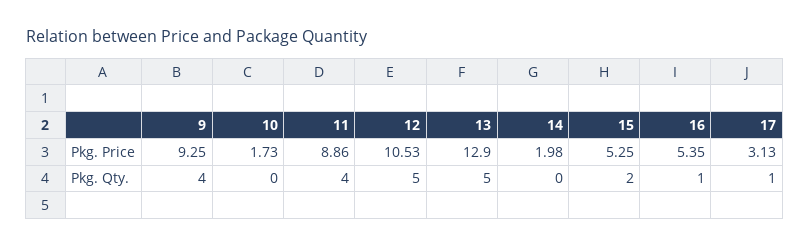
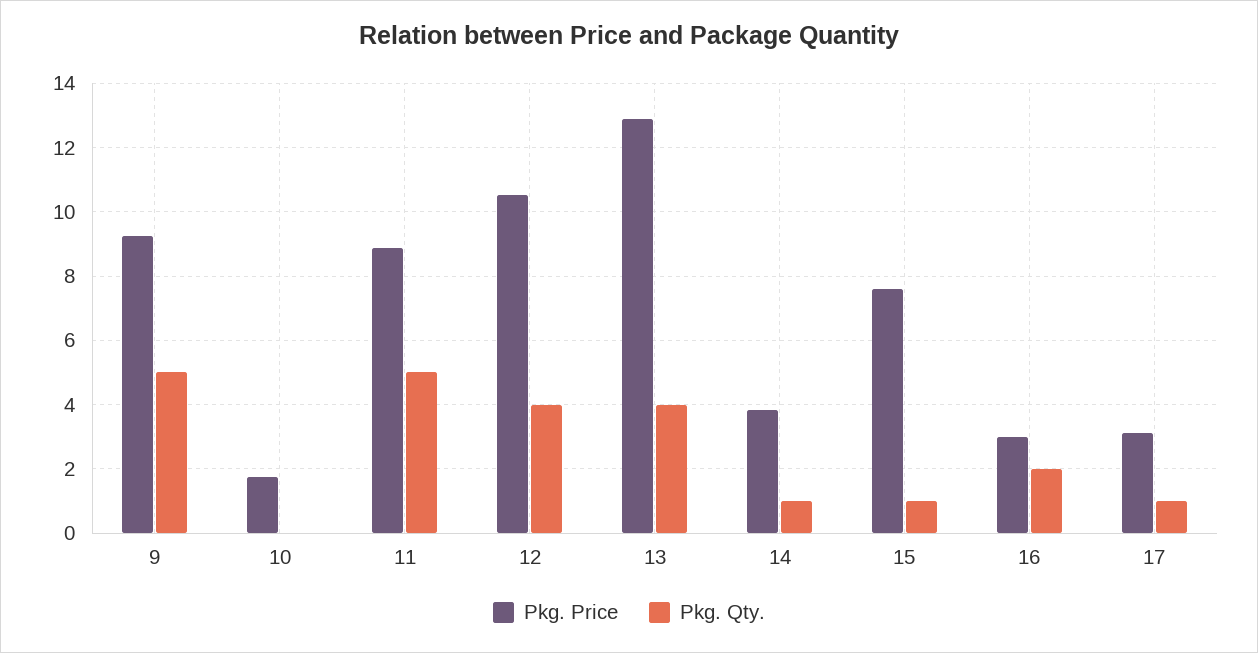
Pkg. Price, 14: 1.98 -> 3.8
Pkg. Price, 15: 5.25 -> 7.6
Pkg. Price, 16: 5.35 -> 3
Pkg. Qty., 9: 4 -> 5
Pkg. Qty., 11: 4 -> 5
Pkg. Qty., 12: 5 -> 4
Pkg. Qty., 13: 5 -> 4
Pkg. Qty., 14: 0 -> 1
Pkg. Qty., 15: 2 -> 1
Pkg. Qty., 16: 1 -> 2

